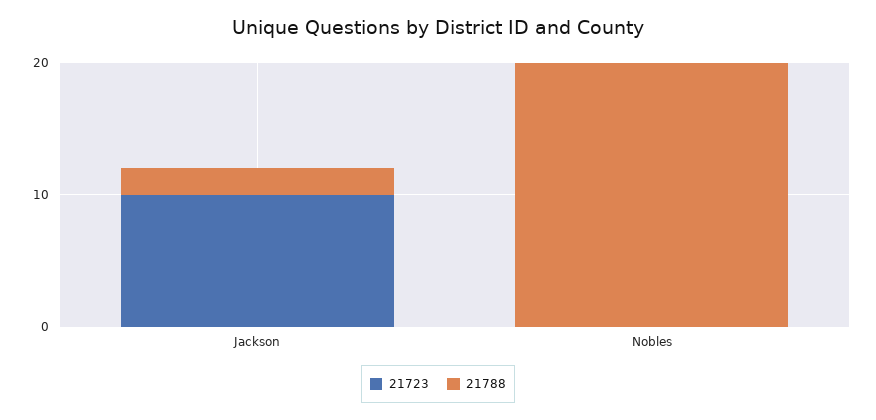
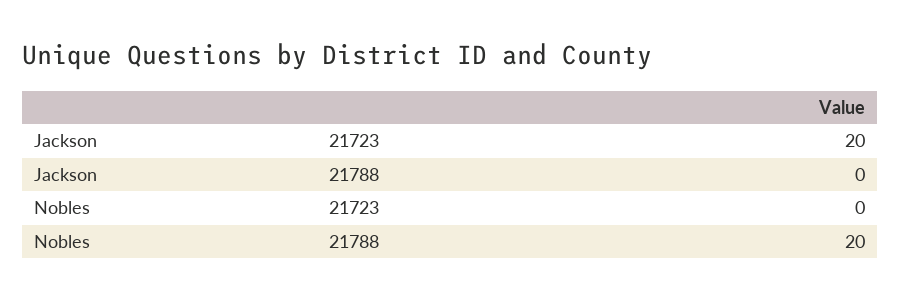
21723, Jackson: 10 -> 20
21788, Jackson: 2 -> 0

